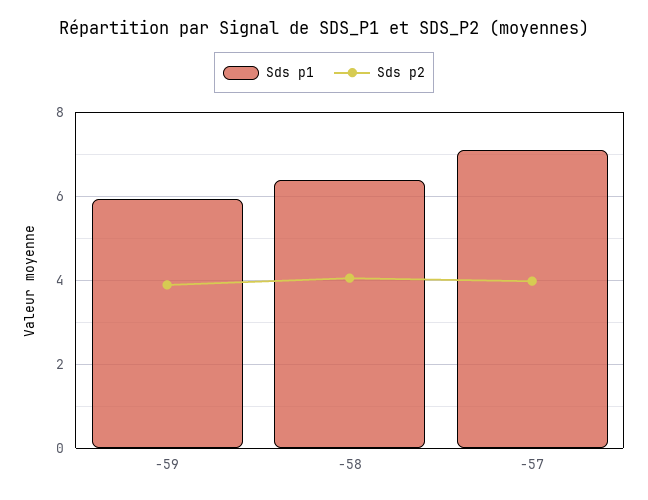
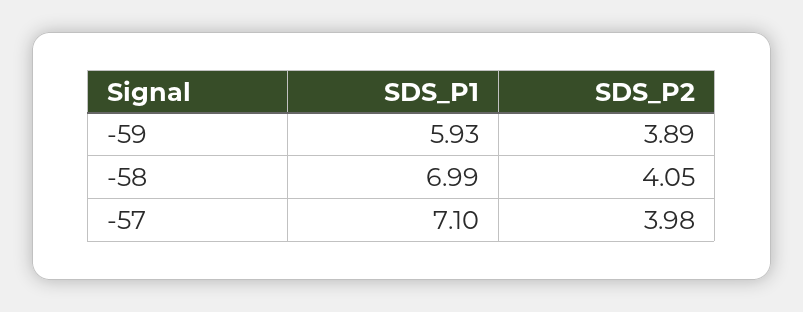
Sds p1, -58: 6.4 -> 6.99

